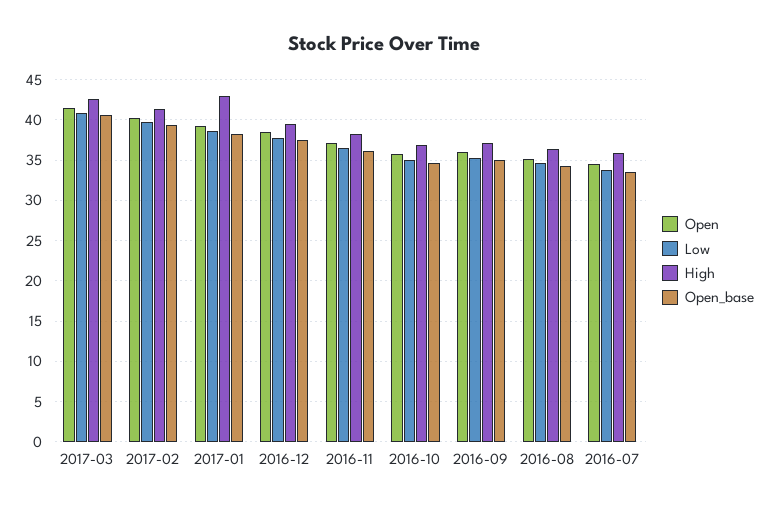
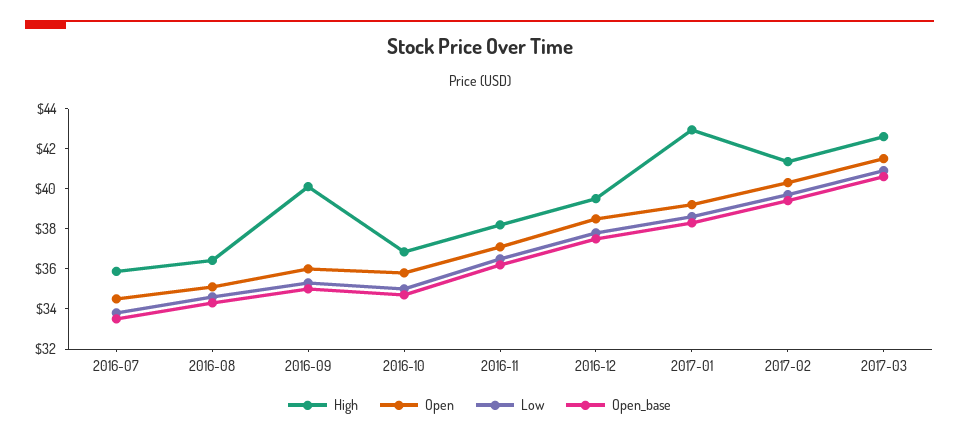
High, 2016-09: 37 -> 40

